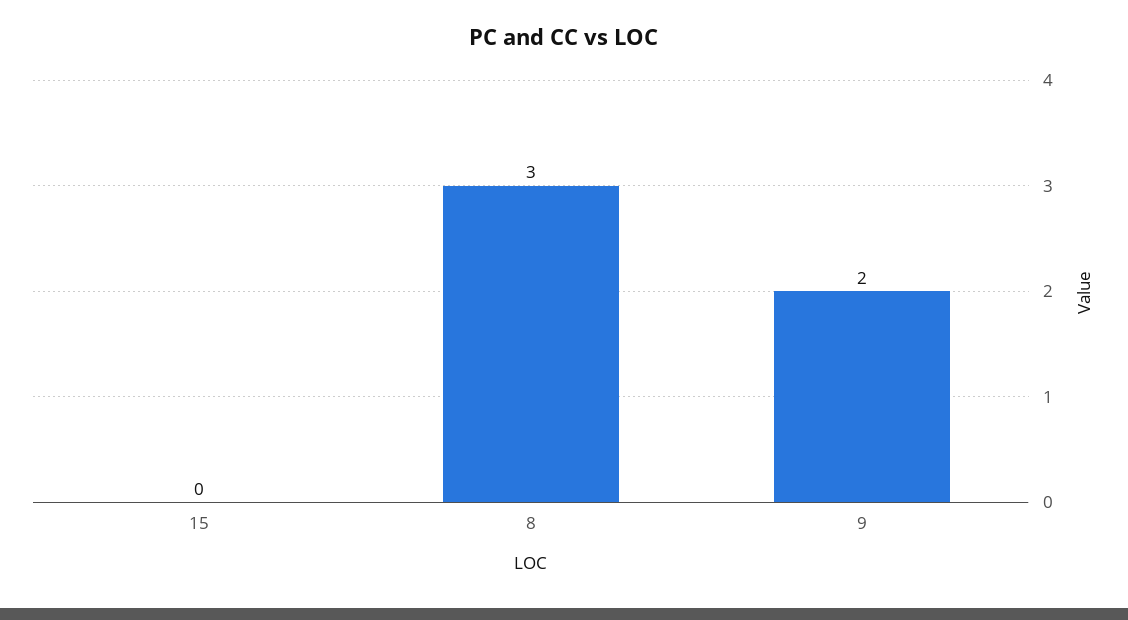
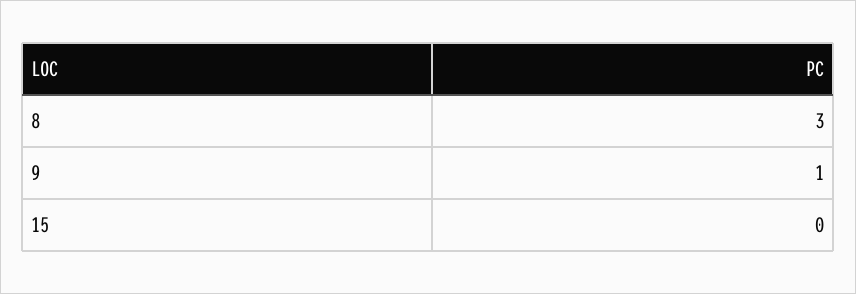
9: 2 -> 1

